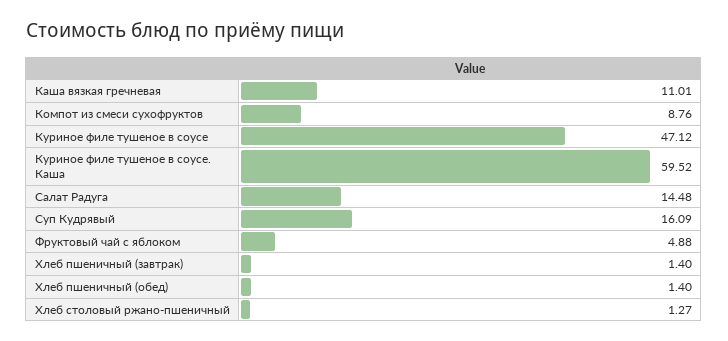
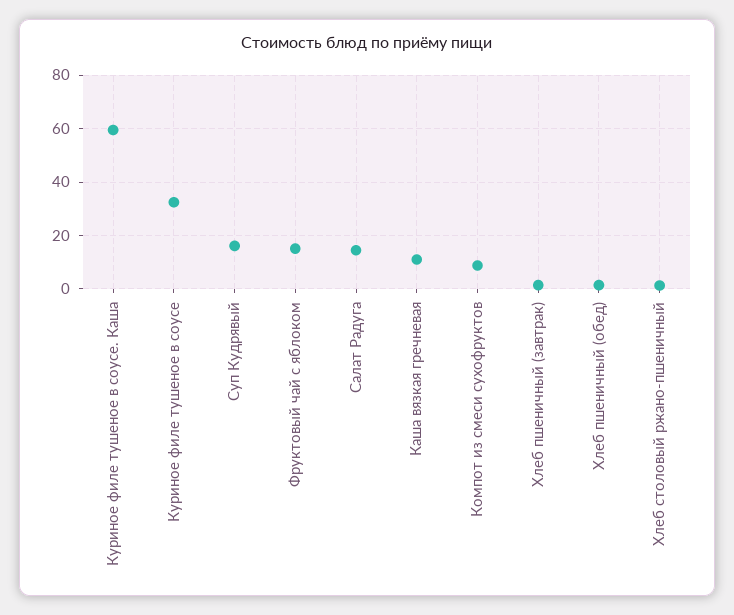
Куриное филе тушеное в соусе: 47.12 -> 32.5
Фруктовый чай с яблоком: 4.88 -> 15

